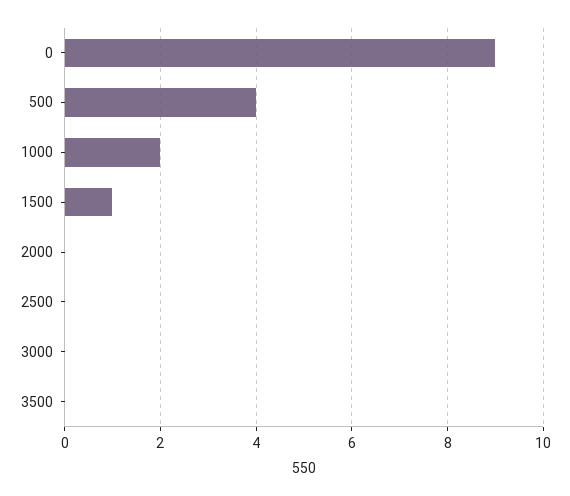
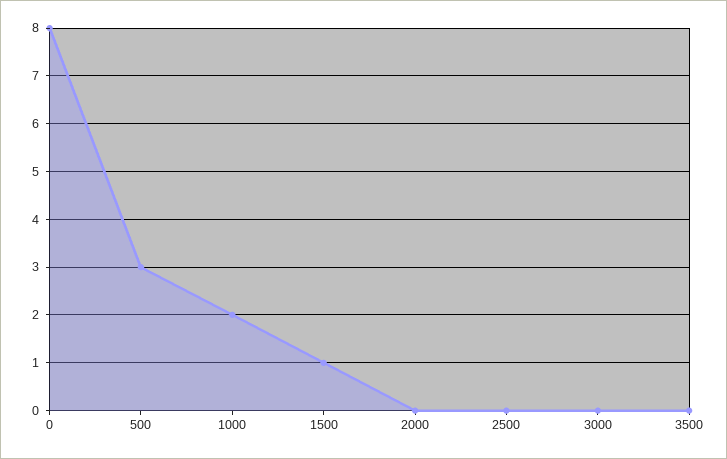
0: 9 -> 8
500: 4 -> 3

